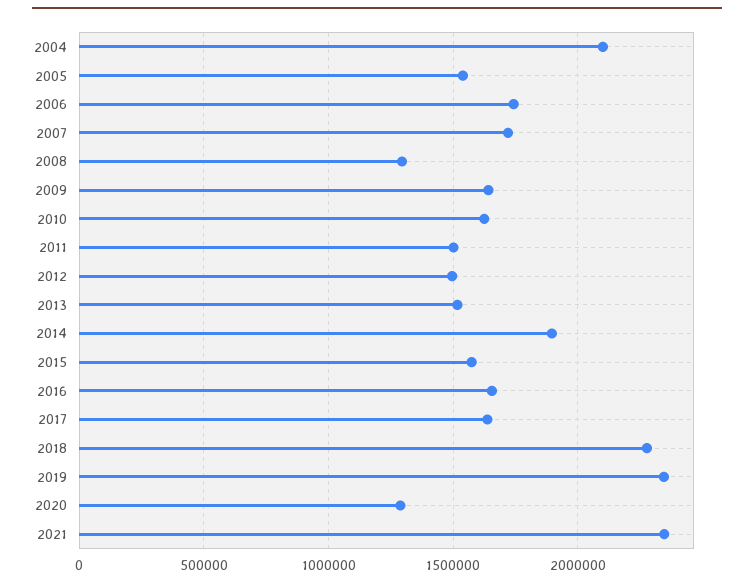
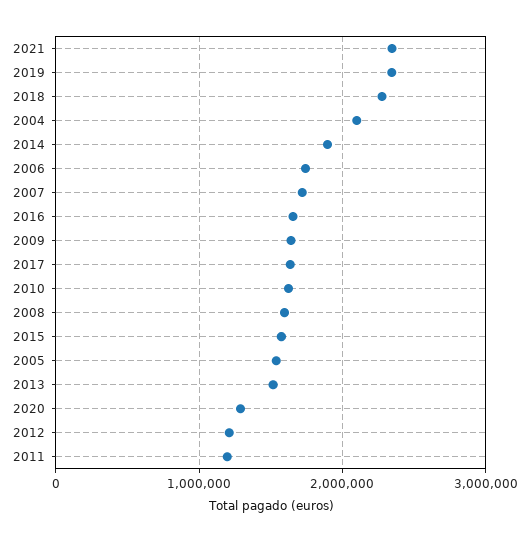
2008: 1300000 -> 1600000
2011: 1500000 -> 1200000
2012: 1500000 -> 1200000

